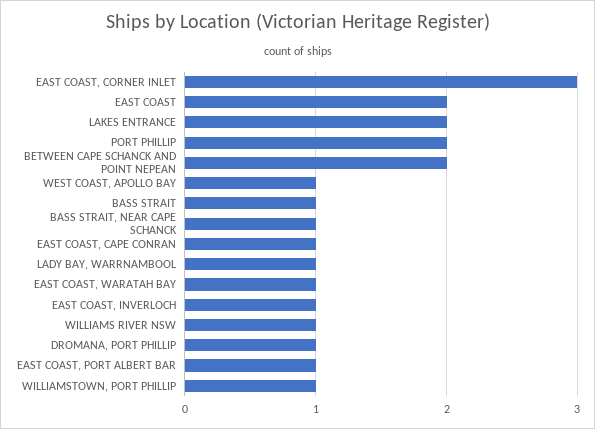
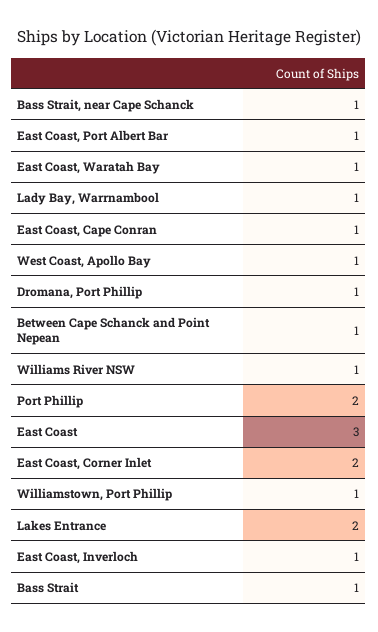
EAST COAST, CORNER INLET: 3 -> 2
EAST COAST: 2 -> 3
BETWEEN CAPE SCHANCK AND POINT NEPEAN: 2 -> 1

